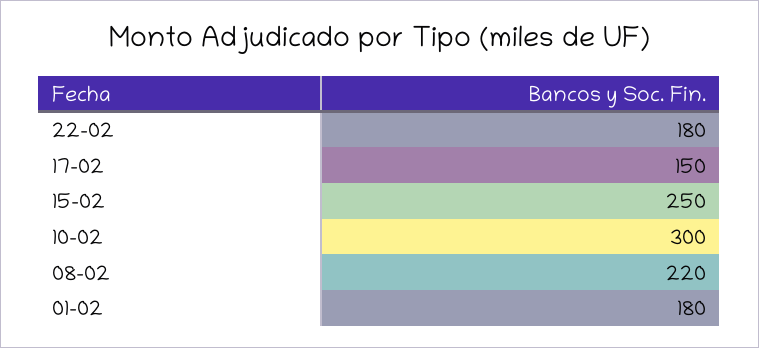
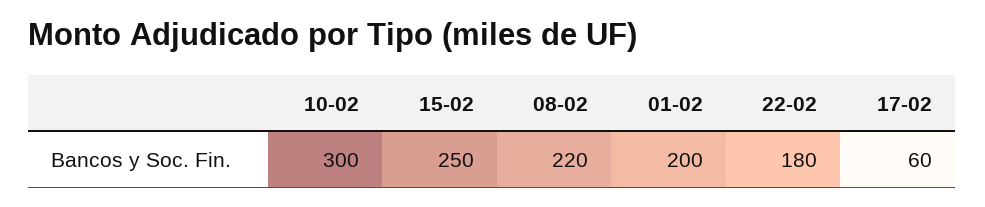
17-02: 150 -> 60
01-02: 180 -> 200

